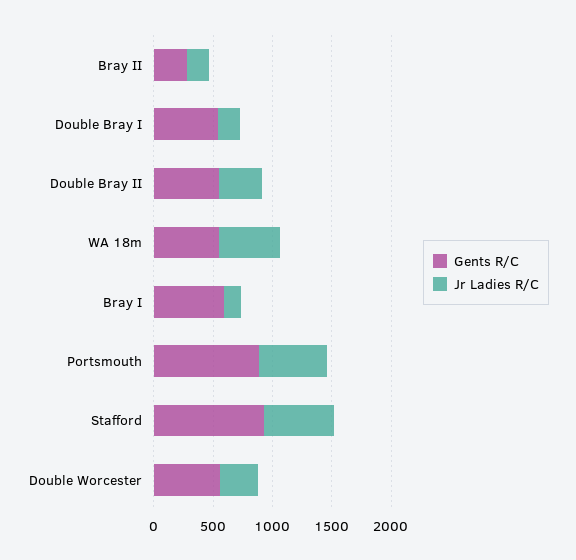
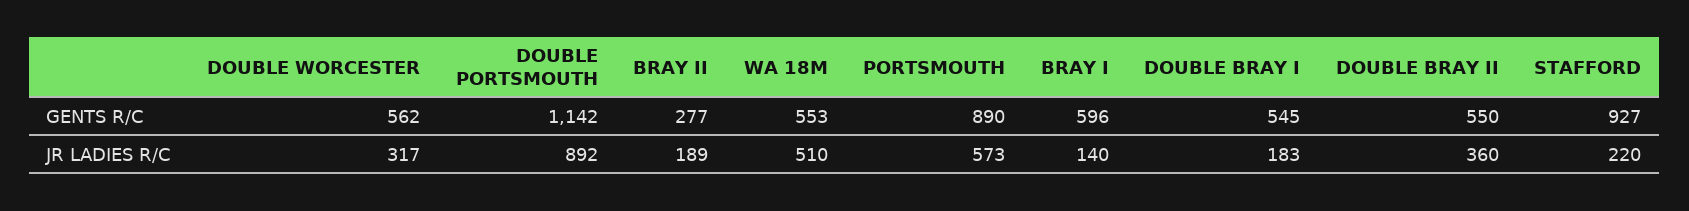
Jr Ladies R/C, Stafford: 600 -> 220
Gents R/C, DOUBLE PORTSMOUTH: none -> 1142
Jr Ladies R/C, DOUBLE PORTSMOUTH: none -> 892

